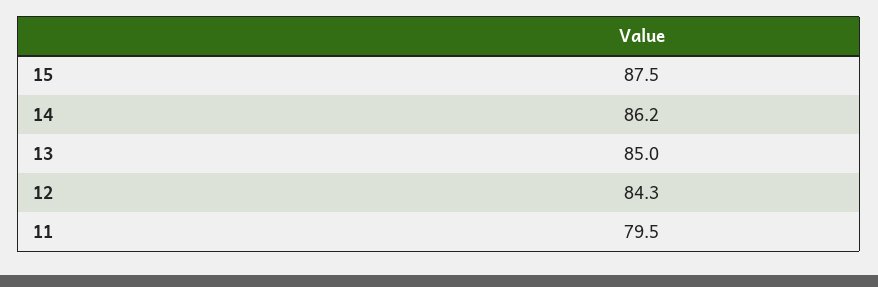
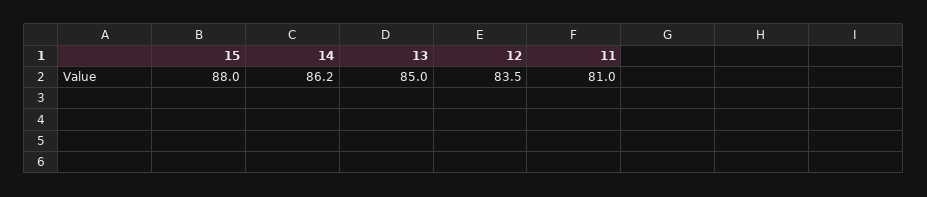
15: 87.5 -> 88
12: 84.3 -> 83.5
11: 79.5 -> 81

